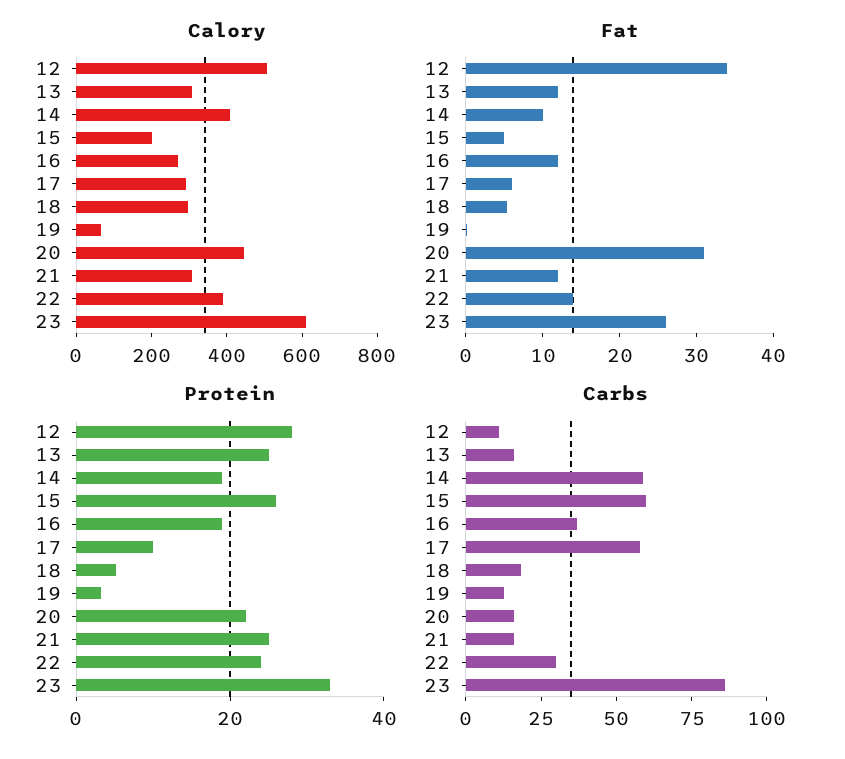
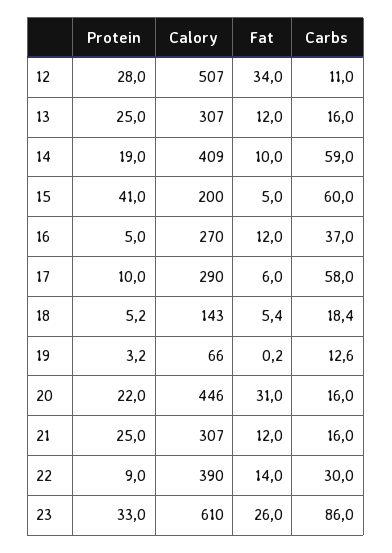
Calory, 18: 300 -> 143
Protein, 15: 25 -> 41
Protein, 16: 20 -> 5
Protein, 22: 25 -> 9

